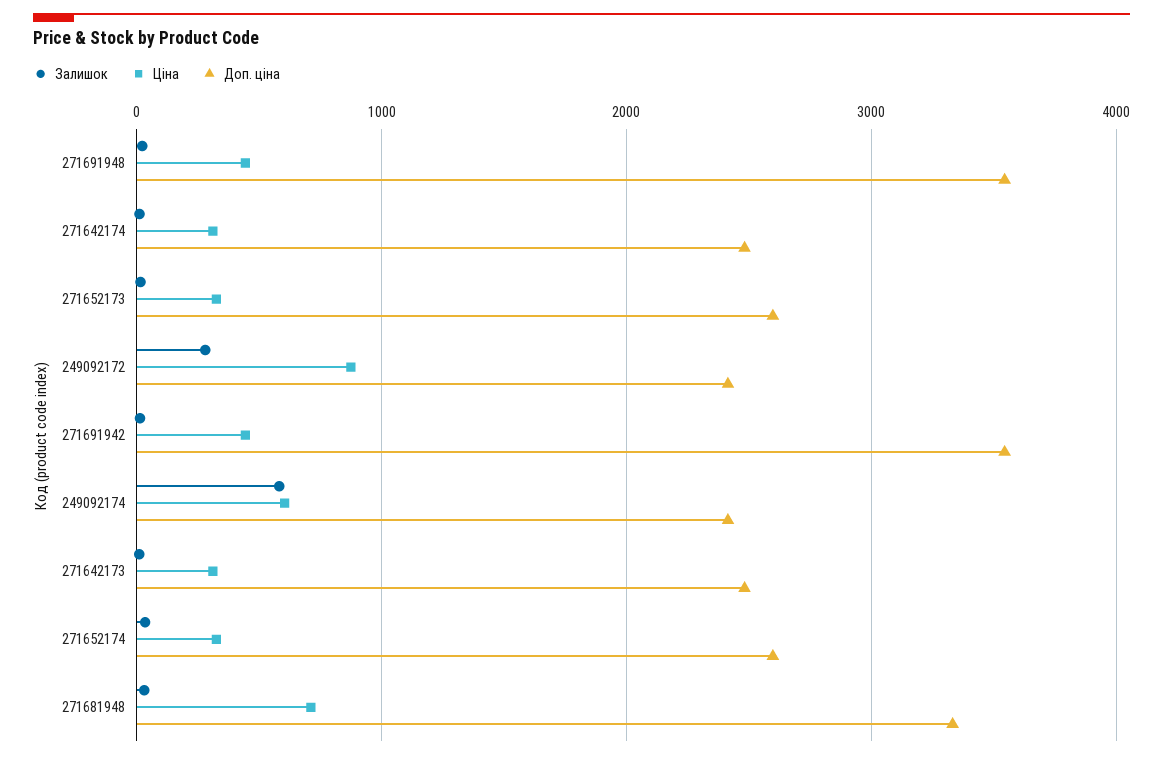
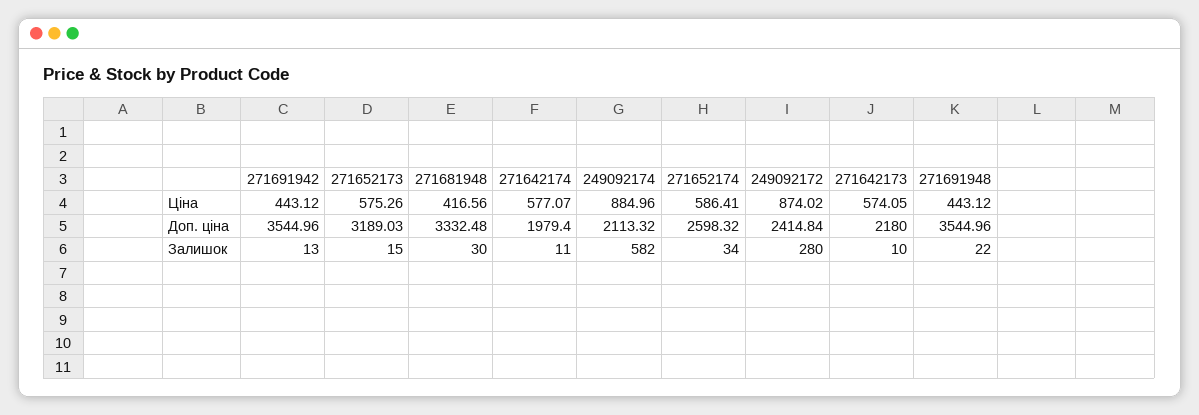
Ціна, 271642174: 300 -> 577.07
Доп. ціна, 271642174: 2500 -> 1979.4
Ціна, 271652173: 300 -> 575.26
Доп. ціна, 271652173: 2600 -> 3189.03
Ціна, 249092174: 600 -> 884.96
Доп. ціна, 249092174: 2400 -> 2113.32
Ціна, 271642173: 300 -> 574.05
Доп. ціна, 271642173: 2500 -> 2180
Ціна, 271652174: 300 -> 586.41
Ціна, 271681948: 700 -> 416.56

